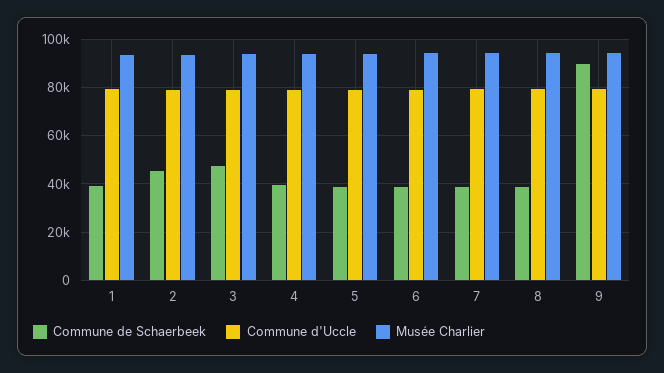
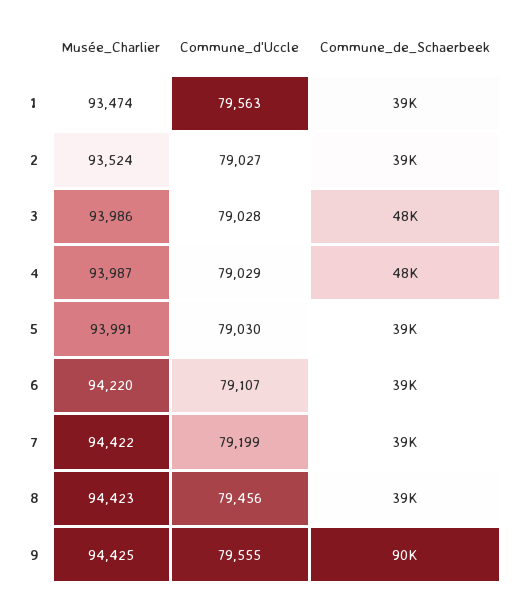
Commune de Schaerbeek, 2: 45000 -> 39000
Commune de Schaerbeek, 4: 40000 -> 48000

